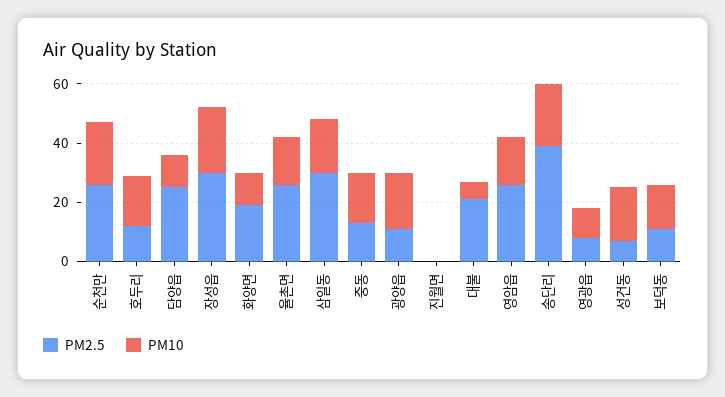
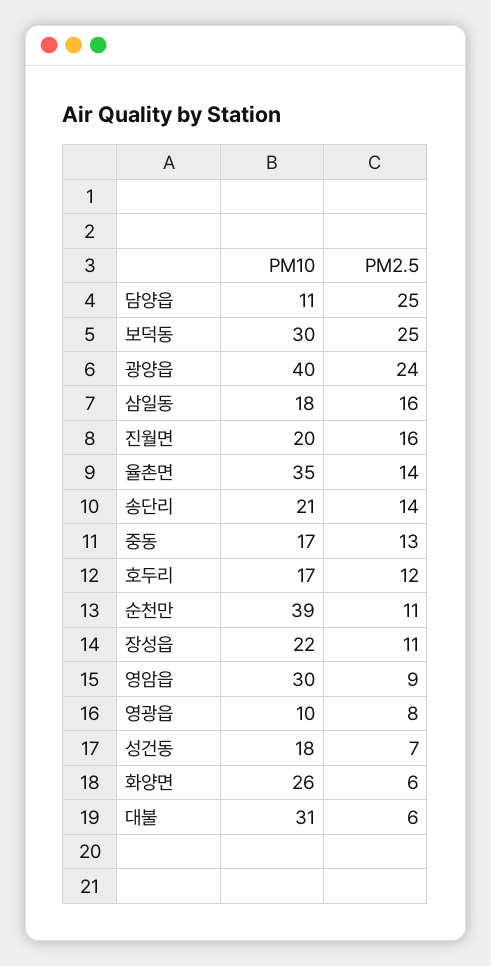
PM2.5, 순천만: 25 -> 11
PM10, 순천만: 20 -> 39
PM2.5, 장성읍: 30 -> 11
PM2.5, 화양면: 20 -> 6
PM10, 화양면: 10 -> 26
PM2.5, 율촌면: 25 -> 14
PM10, 율촌면: 15 -> 35
PM2.5, 삼일동: 30 -> 16
PM2.5, 광양읍: 10 -> 24
PM10, 광양읍: 20 -> 40
PM2.5, 진월면: 0 -> 16
PM10, 진월면: 0 -> 20
PM2.5, 대불: 20 -> 6
PM10, 대불: 5 -> 31
PM2.5, 영암읍: 25 -> 9
PM10, 영암읍: 15 -> 30
PM2.5, 송단리: 40 -> 14
PM2.5, 보덕동: 10 -> 25
PM10, 보덕동: 15 -> 30

